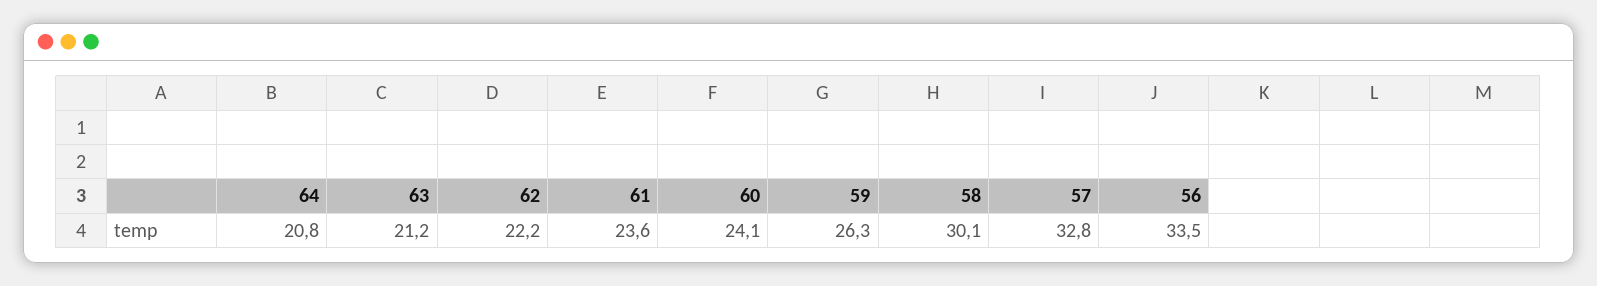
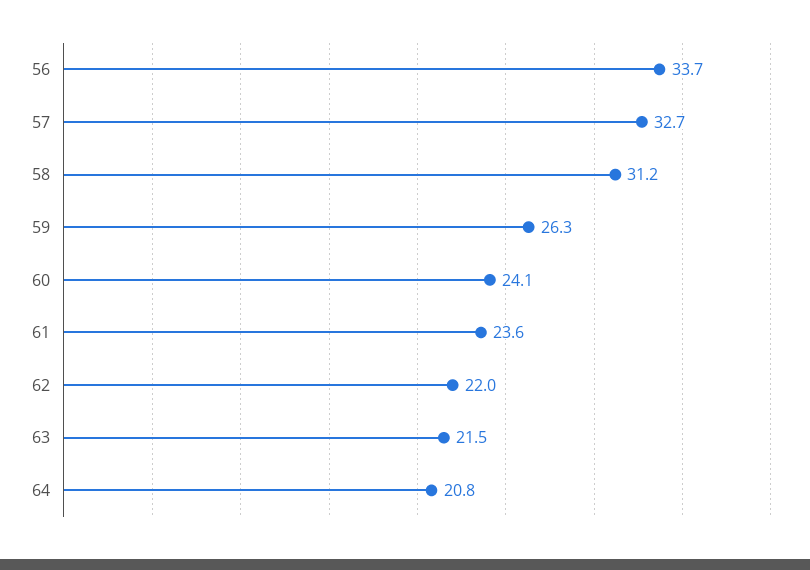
63: 21.2 -> 21.5
62: 22.2 -> 22
58: 30.1 -> 31.2
57: 32.8 -> 32.7
56: 33.5 -> 33.7

